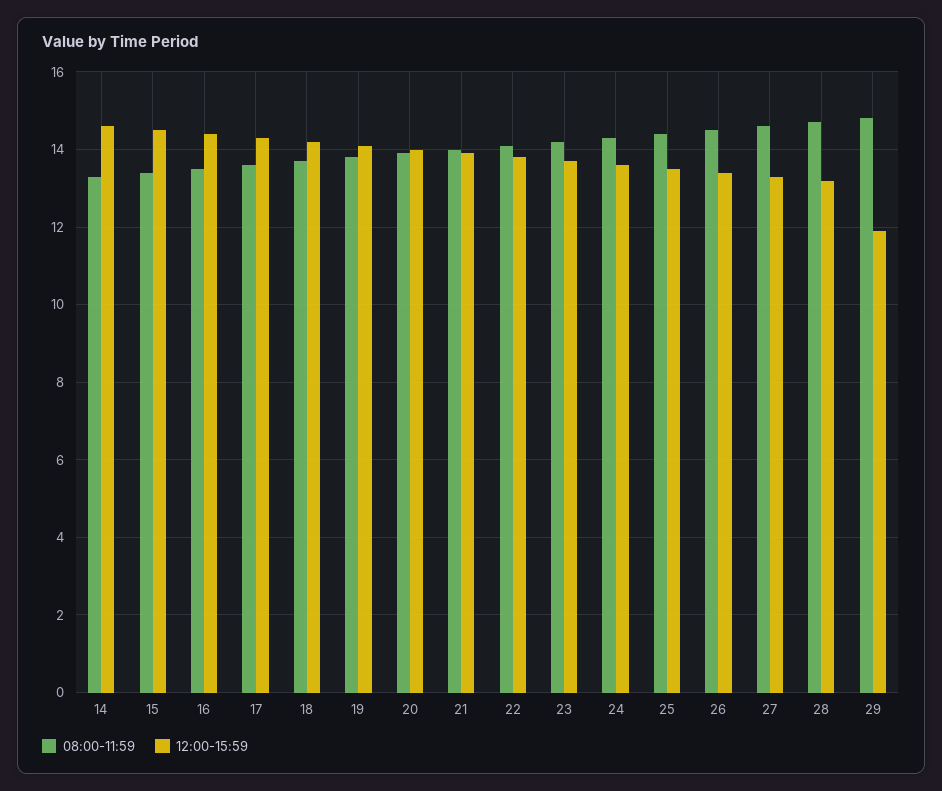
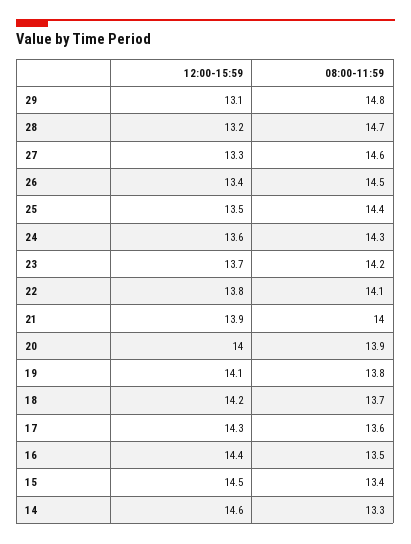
12:00-15:59, 29: 12 -> 13.1

